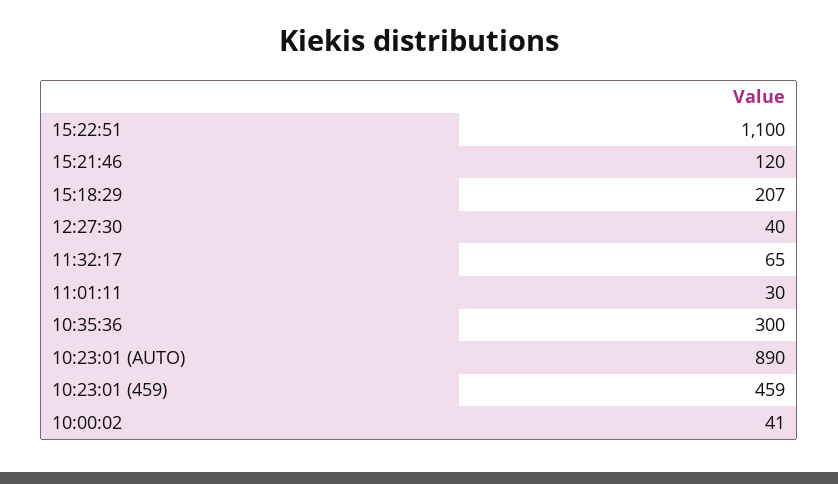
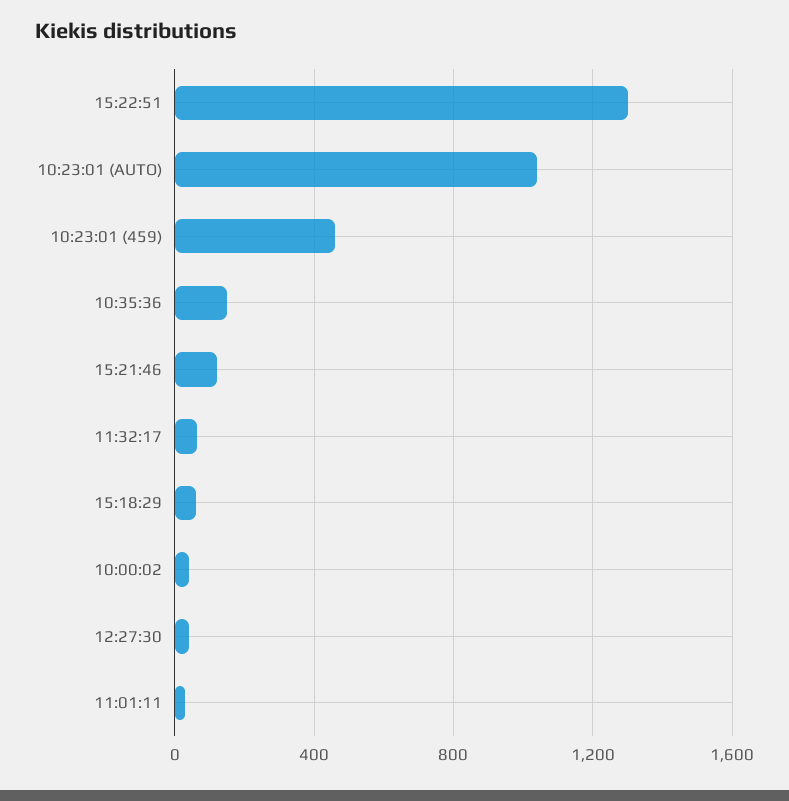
15:22:51: 1100 -> 1300
15:18:29: 207 -> 50
10:35:36: 300 -> 150
10:23:01 (AUTO): 890 -> 1050

